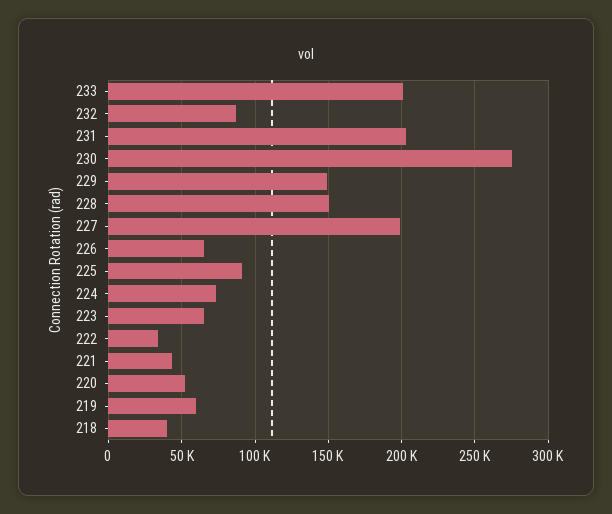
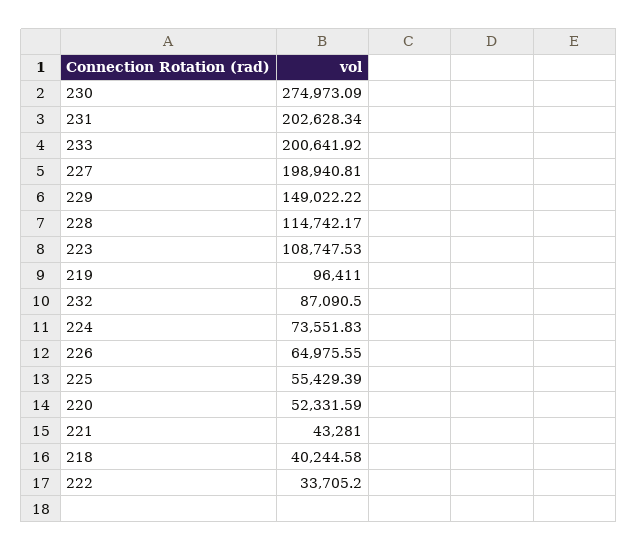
228: 150000 -> 114742.17
225: 90000 -> 55429.39
223: 65000 -> 108747.53
219: 60000 -> 96411

